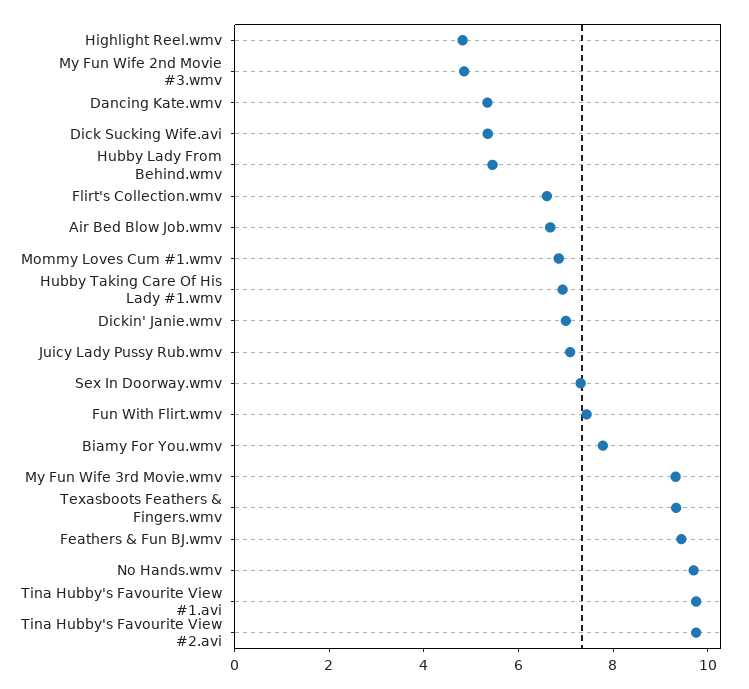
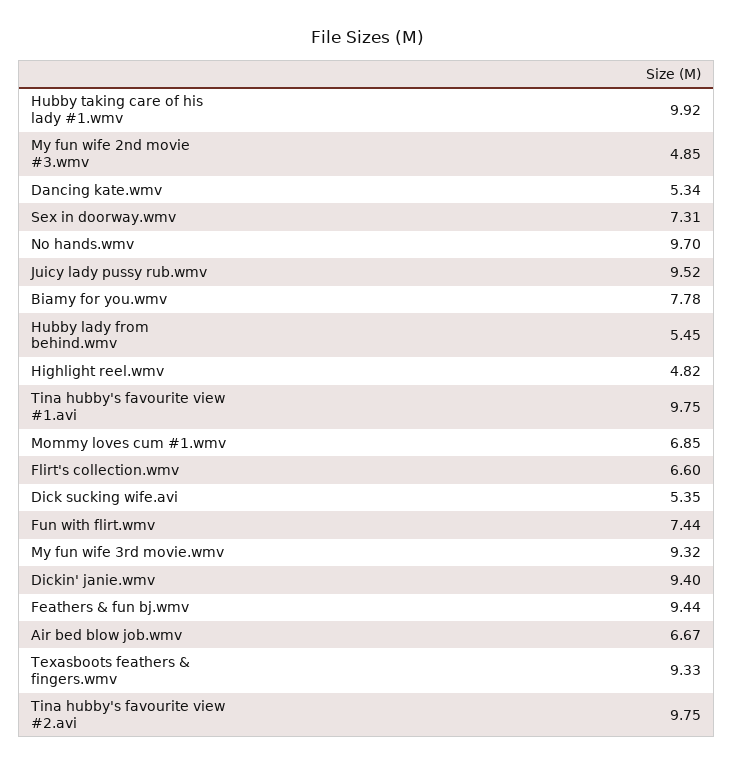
Hubby Taking Care Of His Lady #1.wmv: 7 -> 9.92
Dickin' Janie.wmv: 7 -> 9.4
Juicy Lady Pussy Rub.wmv: 7 -> 9.52

